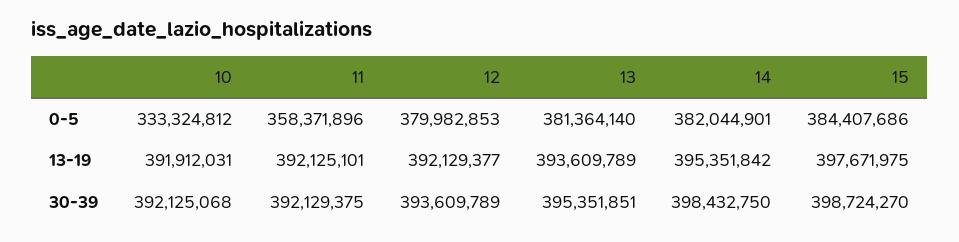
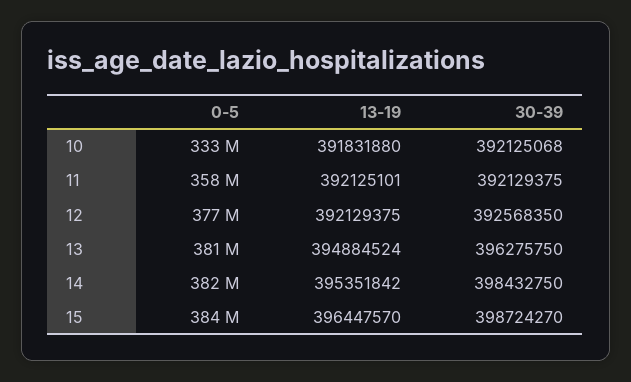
12, 0-5: 379982853 -> 377000000
10, 13-19: 391912031 -> 391831880
12, 13-19: 392129377 -> 392129375
13, 13-19: 393609789 -> 394884524
15, 13-19: 397671975 -> 396447570
12, 30-39: 393609789 -> 392568350
13, 30-39: 395351851 -> 396275750

